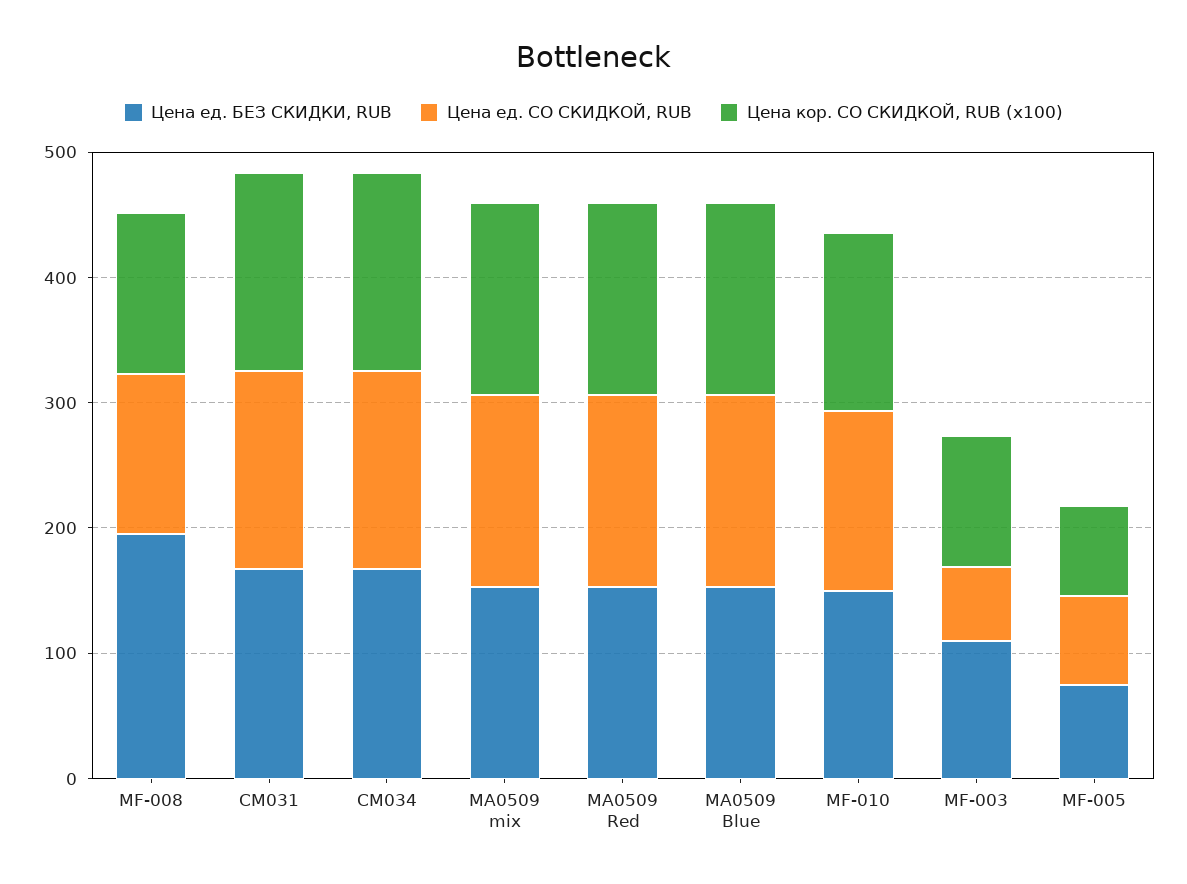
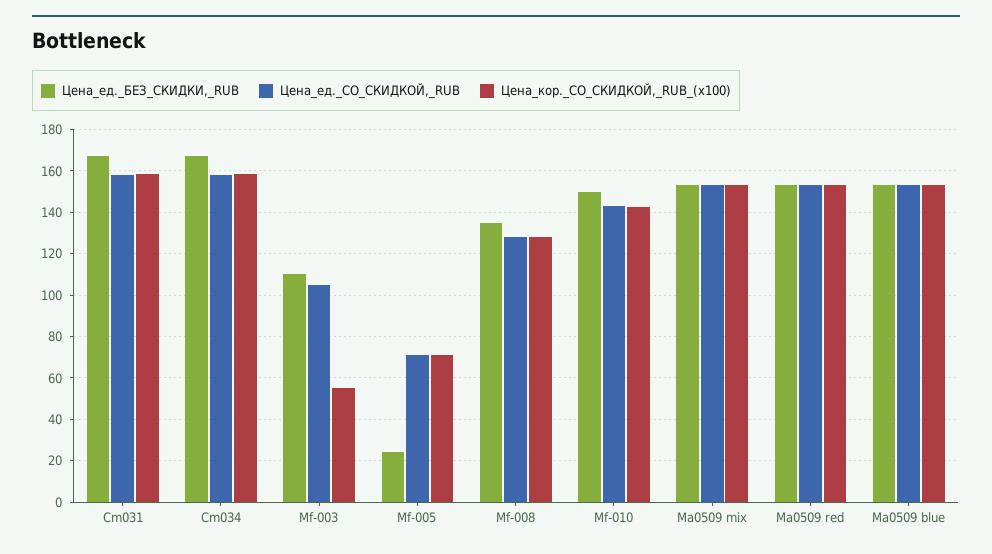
Цена ед. БЕЗ СКИДКИ, RUB, MF-008: 200 -> 135
Цена ед. СО СКИДКОЙ, RUB, MF-003: 60 -> 105
Цена кор. СО СКИДКОЙ, RUB (x100), MF-003: 100 -> 55
Цена ед. БЕЗ СКИДКИ, RUB, MF-005: 80 -> 25

